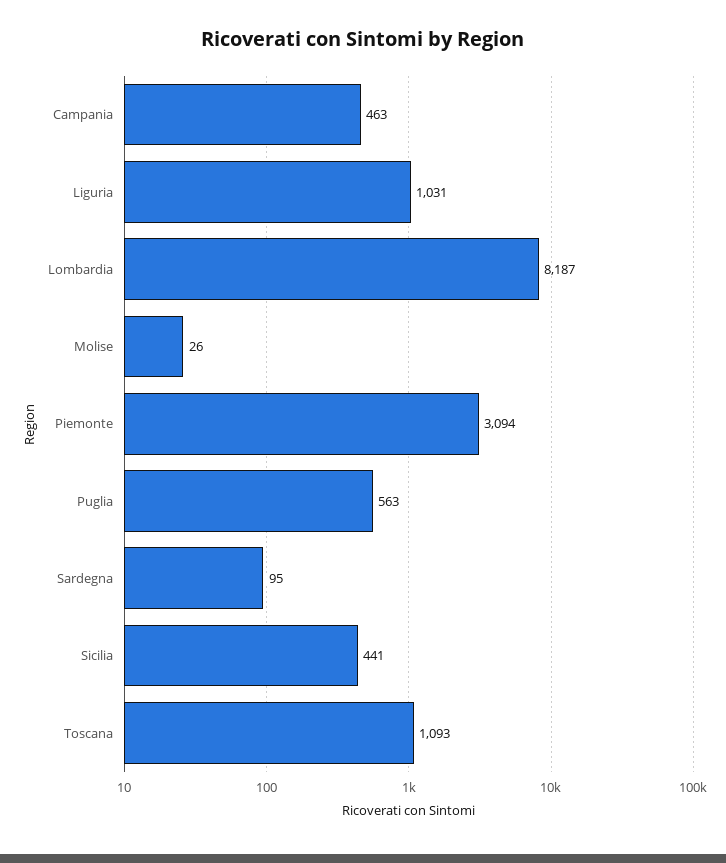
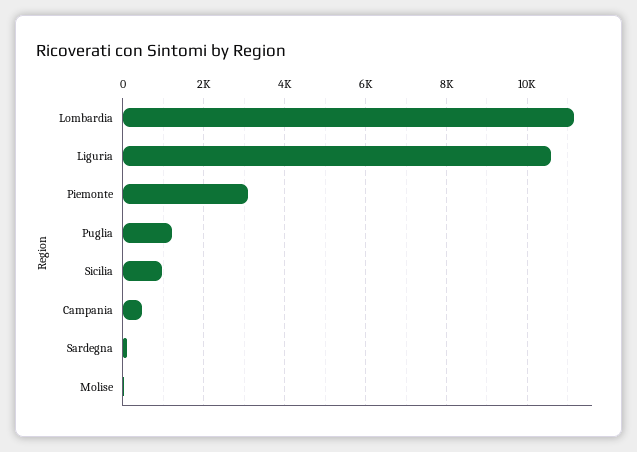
Liguria: 1031 -> 10600
Lombardia: 8187 -> 11200
Puglia: 563 -> 1200
Sicilia: 441 -> 1000
Toscana: 1093 -> none

